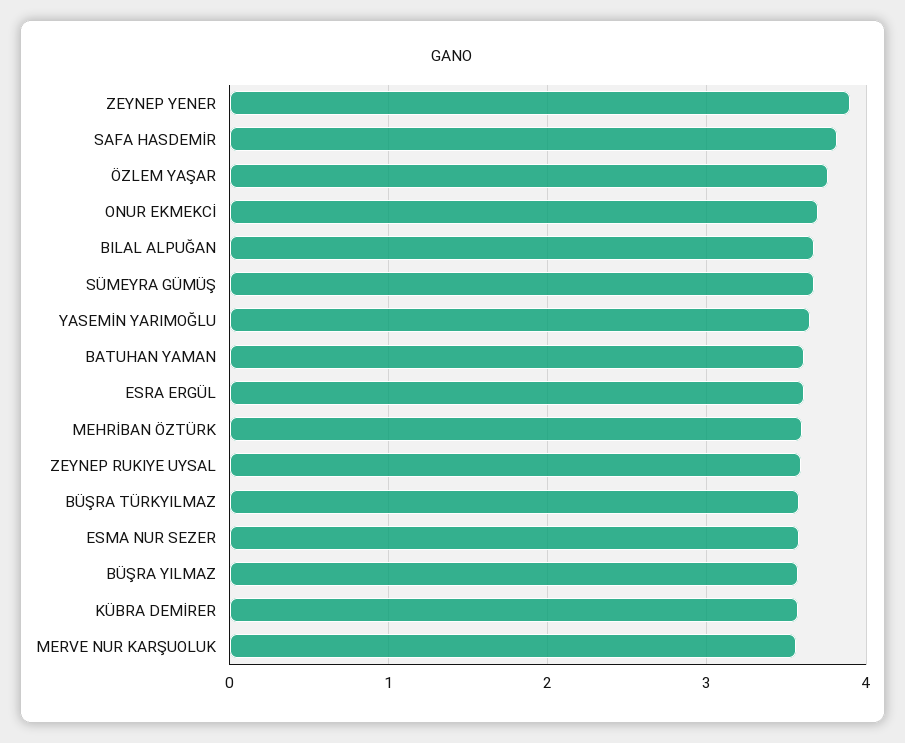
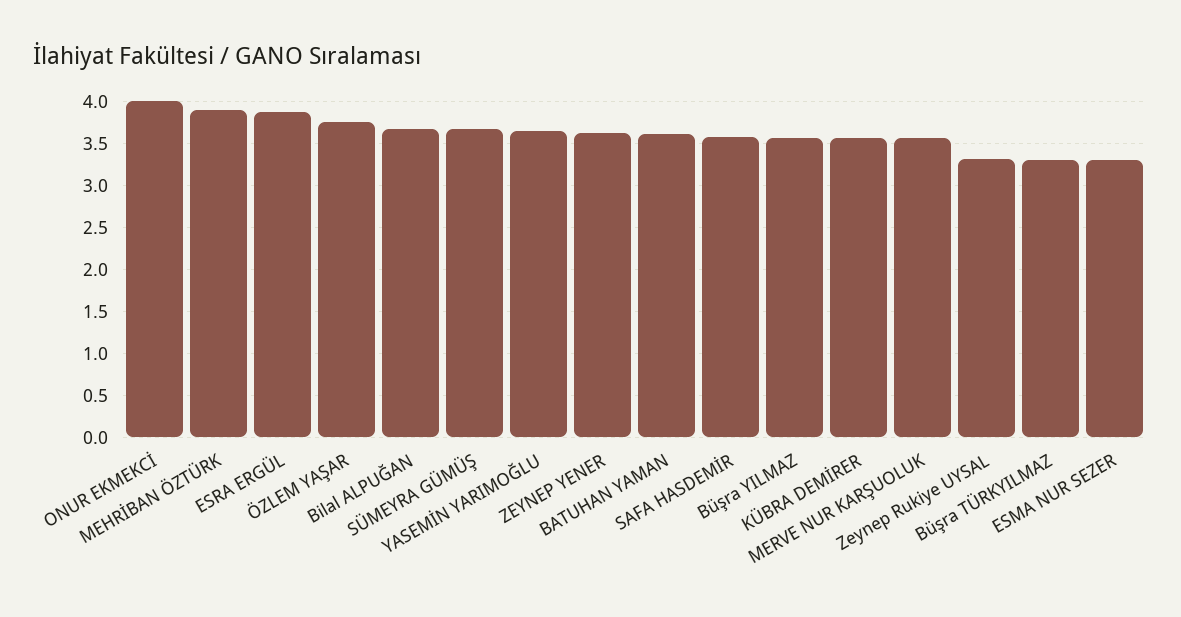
ZEYNEP YENER: 3.9 -> 3.6
SAFA HASDEMİR: 3.8 -> 3.6
ONUR EKMEKCİ: 3.7 -> 4
ESRA ERGÜL: 3.6 -> 3.9
MEHRİBAN ÖZTÜRK: 3.6 -> 3.9
ZEYNEP RUKIYE UYSAL: 3.6 -> 3.3
BÜŞRA TÜRKYILMAZ: 3.6 -> 3.3
ESMA NUR SEZER: 3.6 -> 3.3

